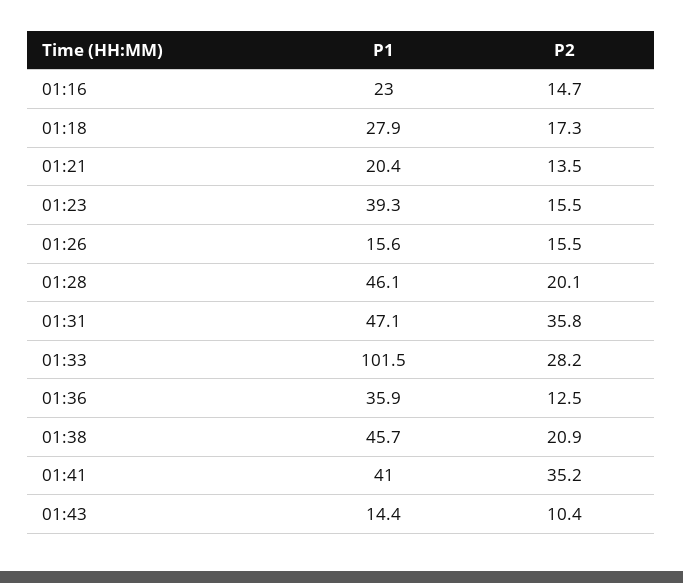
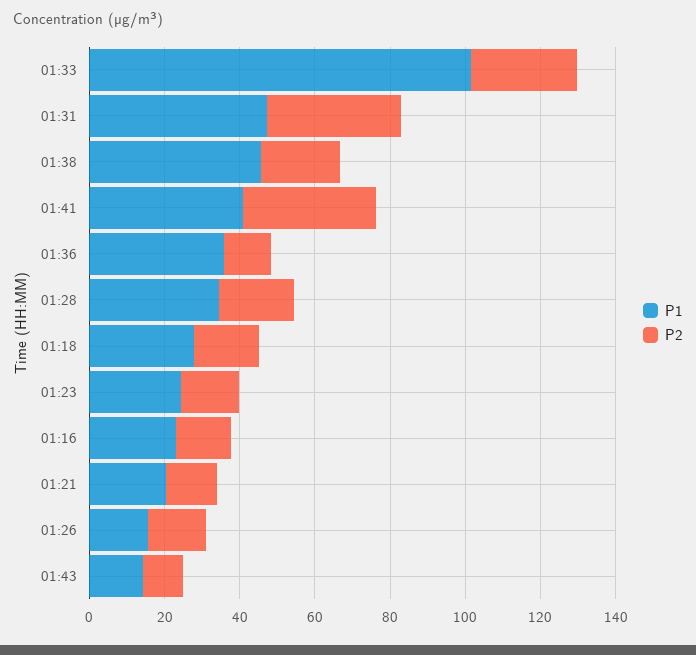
P1, 01:23: 39.3 -> 25
P1, 01:28: 46.1 -> 35

